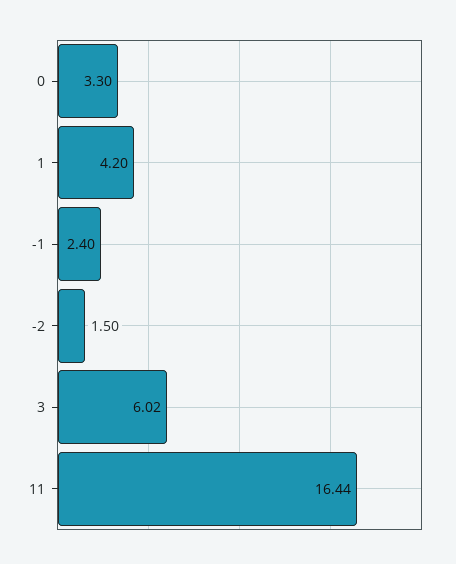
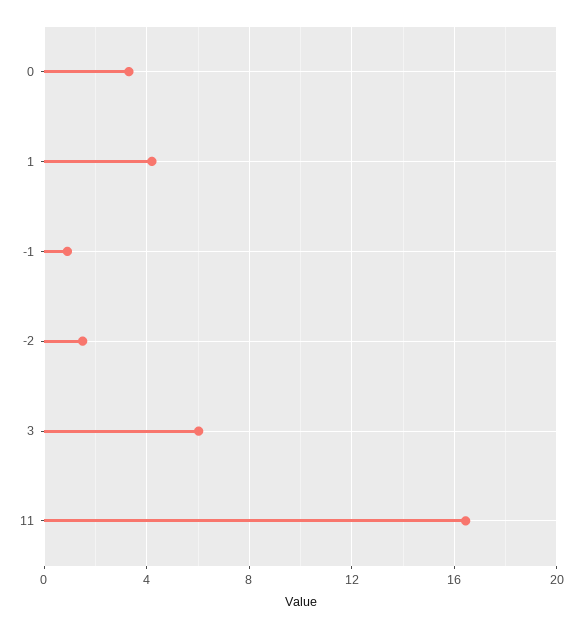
-1: 2.4 -> 1

